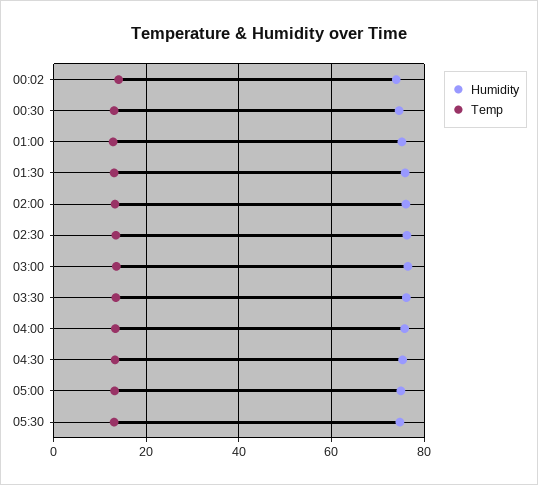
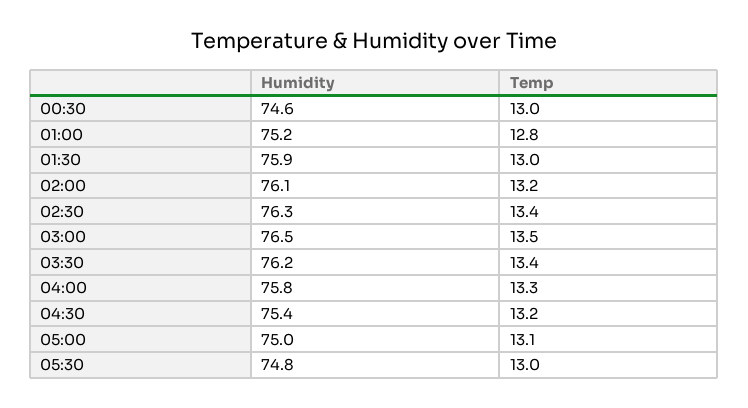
Humidity, 00:02: 74 -> none
Temp, 00:02: 14 -> none

